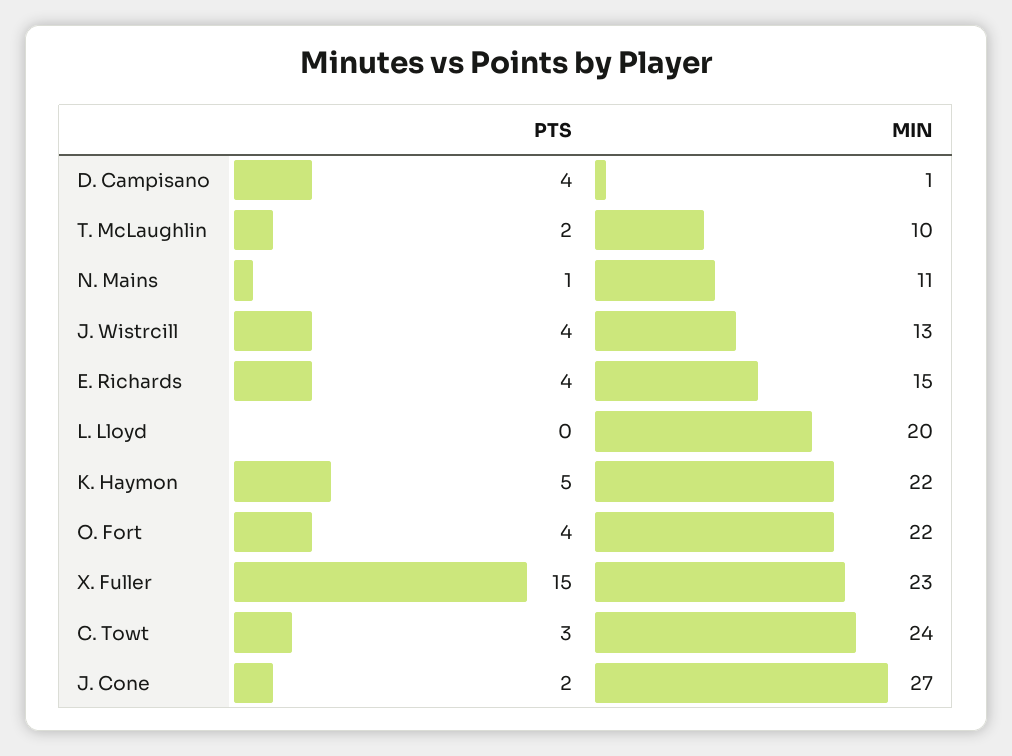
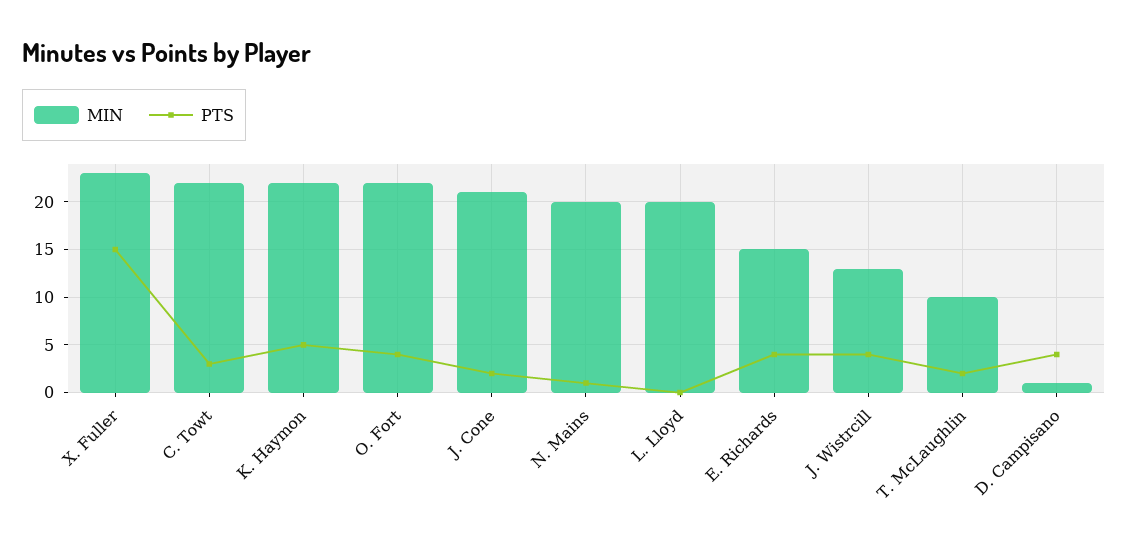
MIN, N. Mains: 11 -> 20
MIN, C. Towt: 24 -> 22
MIN, J. Cone: 27 -> 21

